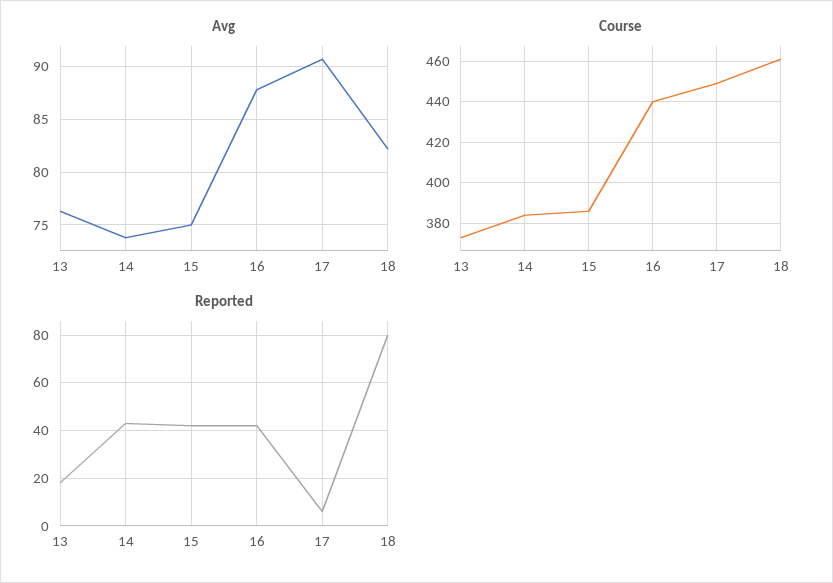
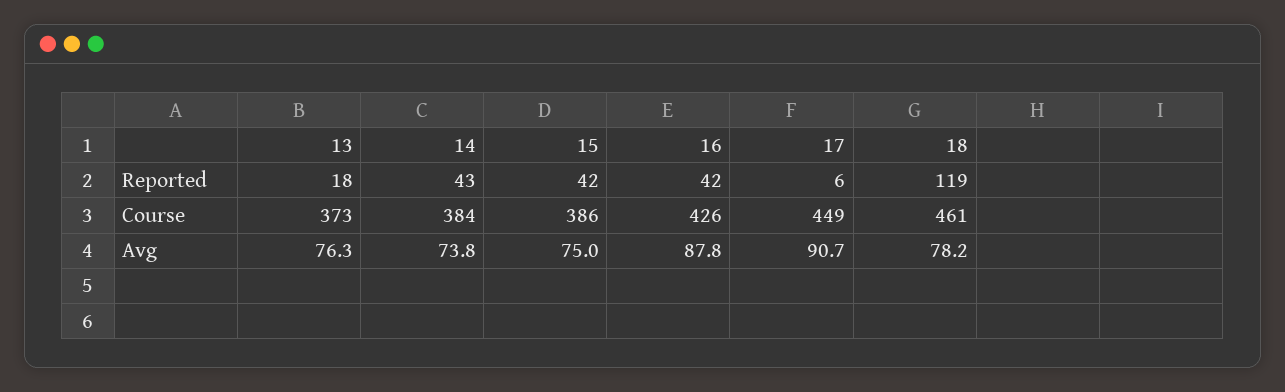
Avg, 18: 82 -> 78.2
Course, 16: 440 -> 426
Reported, 18: 80 -> 119

